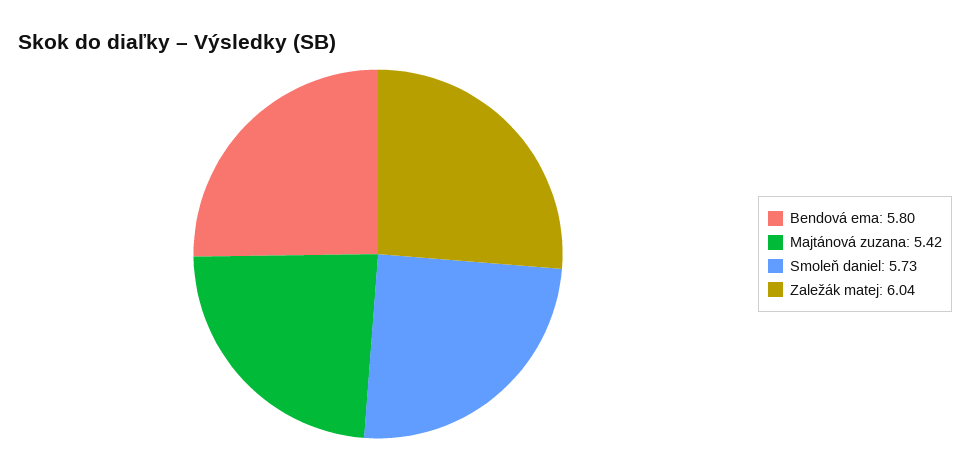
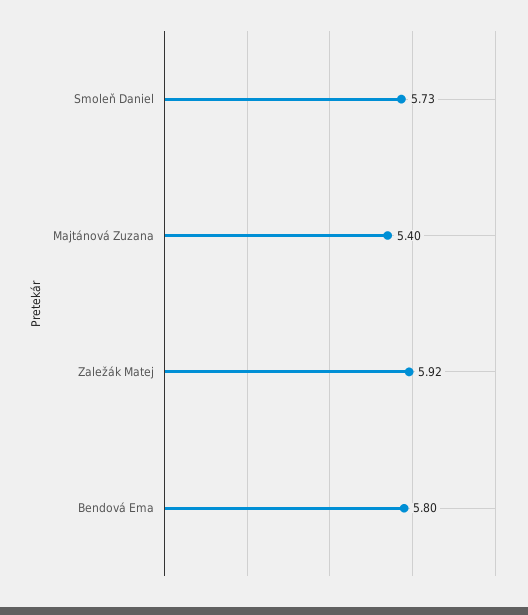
Majtánová zuzana: 5.42 -> 5.4
Zaležák matej: 6.04 -> 5.92

